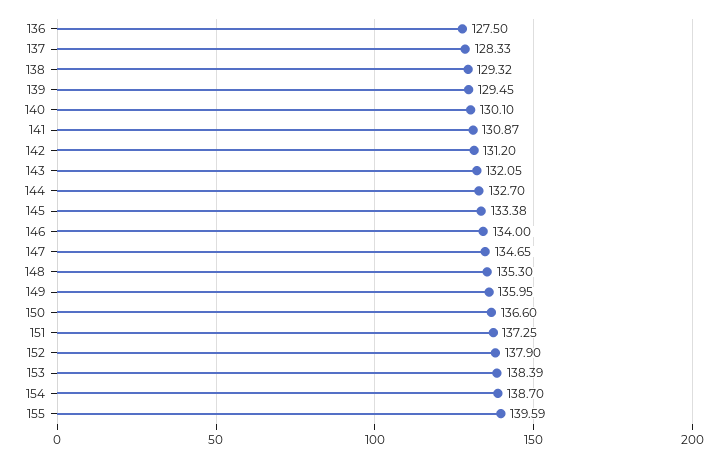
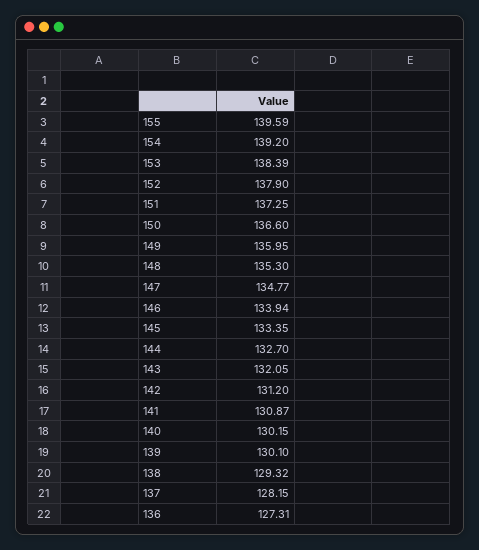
136: 127.5 -> 127.31
137: 128.33 -> 128.15
139: 129.45 -> 130.1
140: 130.1 -> 130.15
145: 133.38 -> 133.35
146: 134 -> 133.94
147: 134.65 -> 134.77
154: 138.7 -> 139.2

